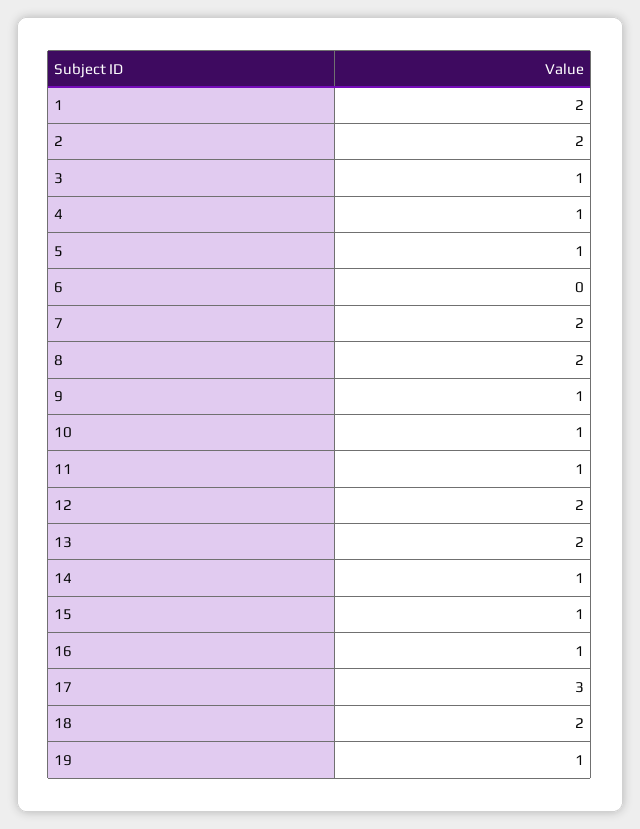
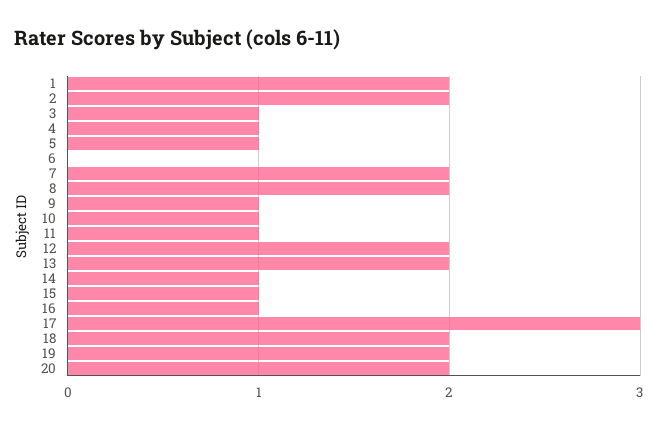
19: 1 -> 2
20: none -> 2

